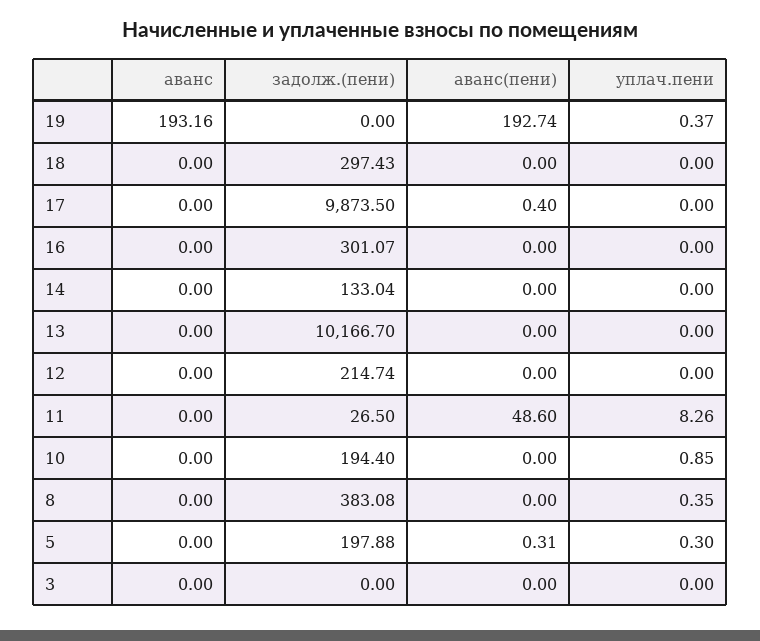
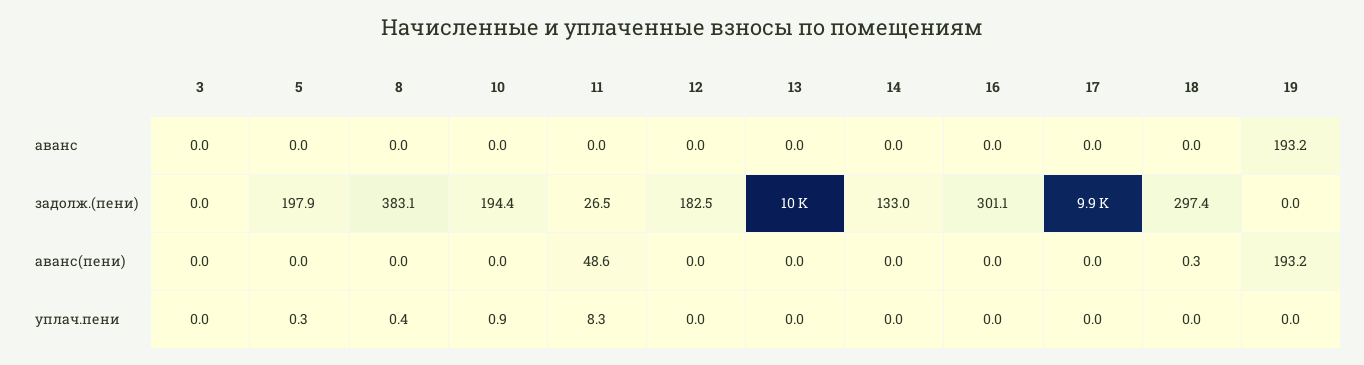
аванс(пени), 19: 192.74 -> 193.2
уплач.пени, 19: 0.37 -> 0
аванс(пени), 18: 0 -> 0.3
аванс(пени), 17: 0.4 -> 0
задолж.(пени), 12: 214.74 -> 182.5
аванс(пени), 5: 0.31 -> 0

